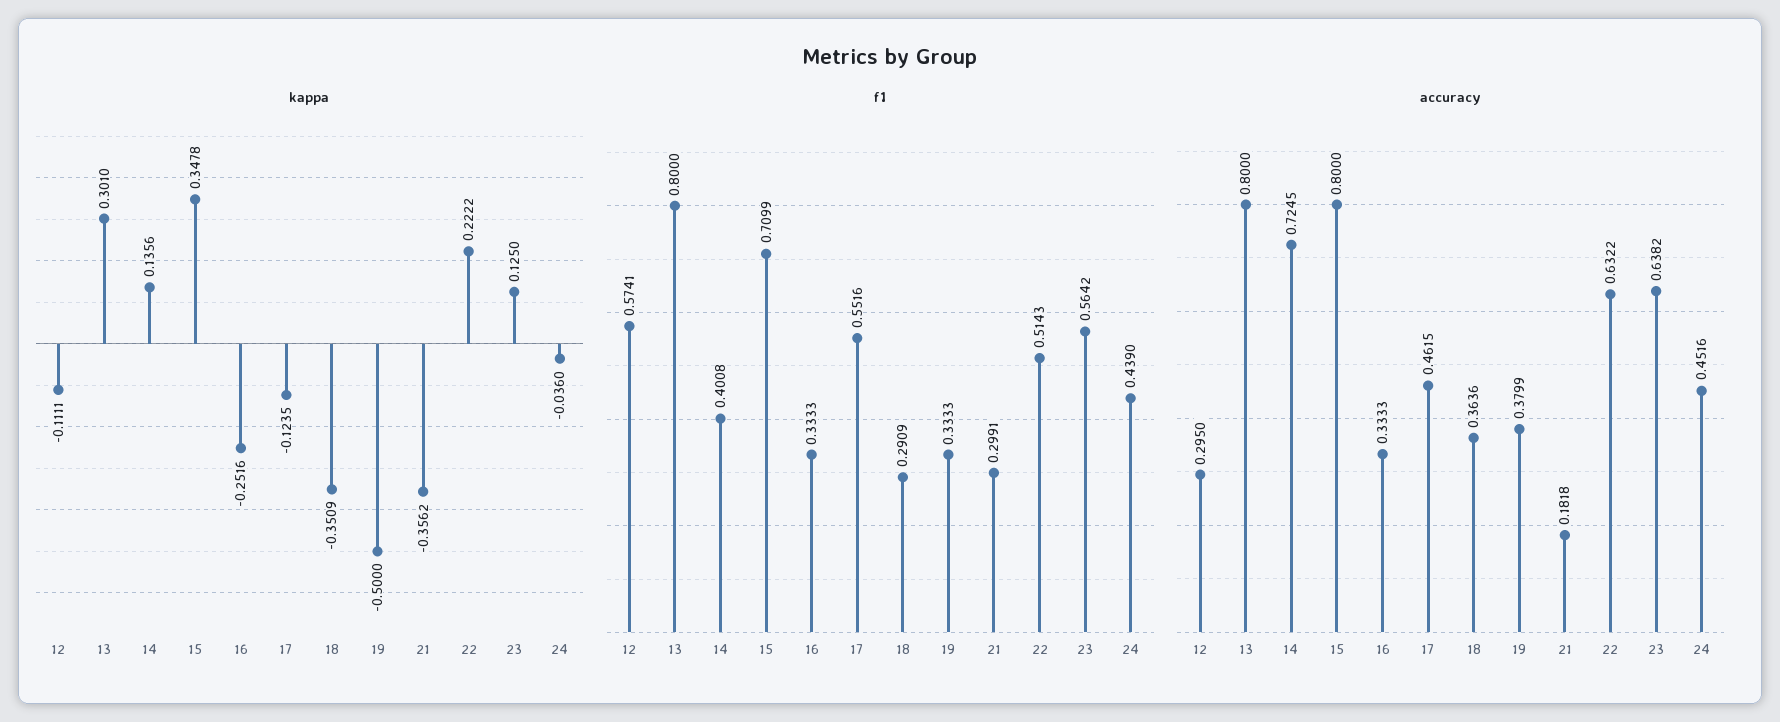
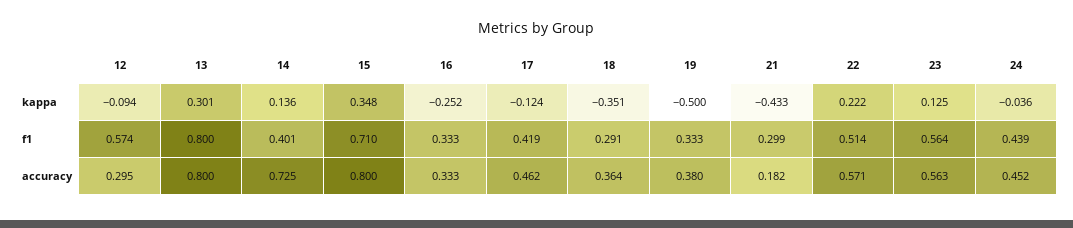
kappa, 12: -0.1111 -> -0.094
kappa, 21: -0.3562 -> -0.433
f1, 17: 0.5516 -> 0.419
accuracy, 22: 0.6322 -> 0.571
accuracy, 23: 0.6382 -> 0.563

